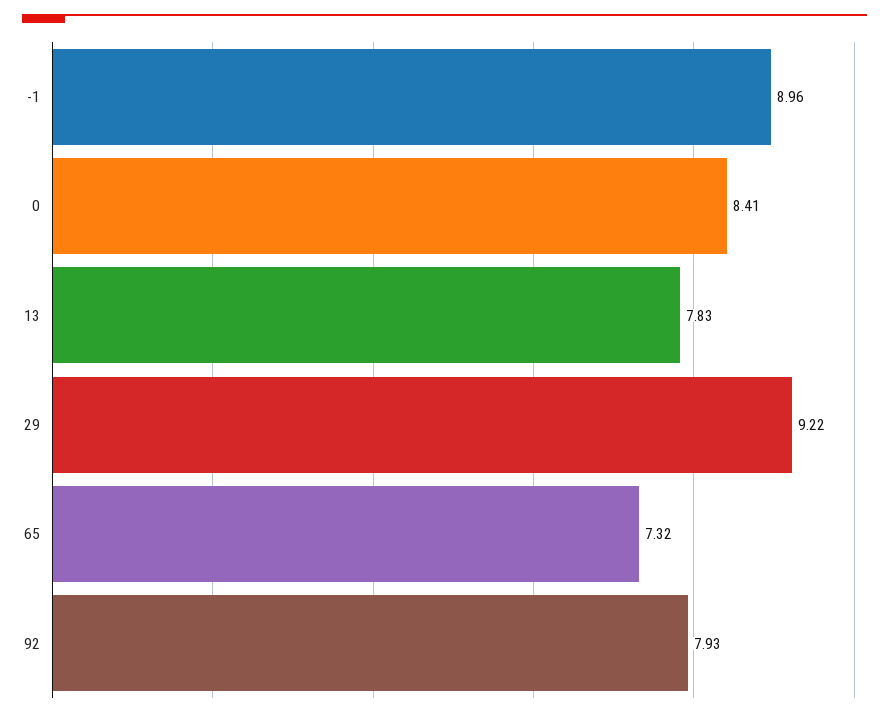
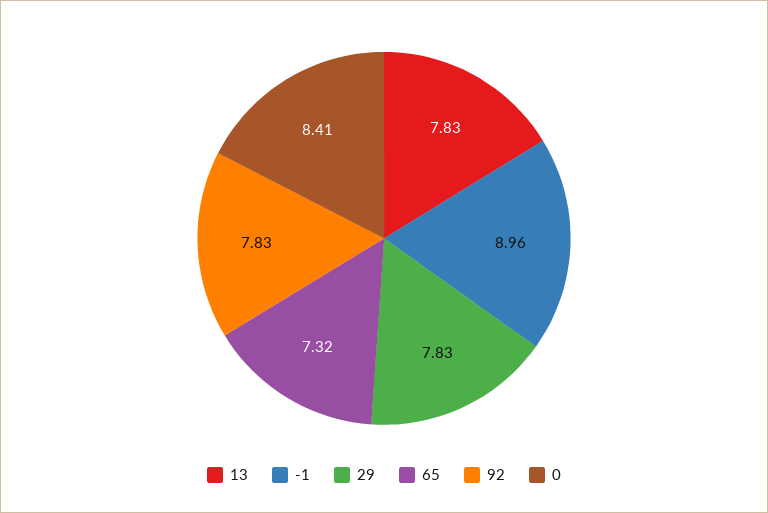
29: 9.22 -> 7.83
92: 7.93 -> 7.83

